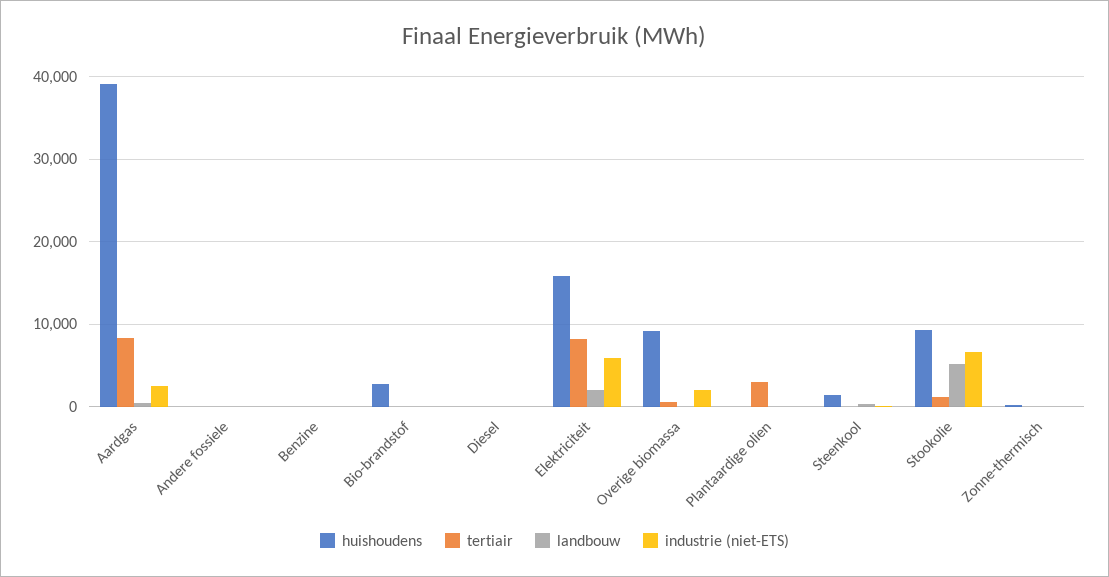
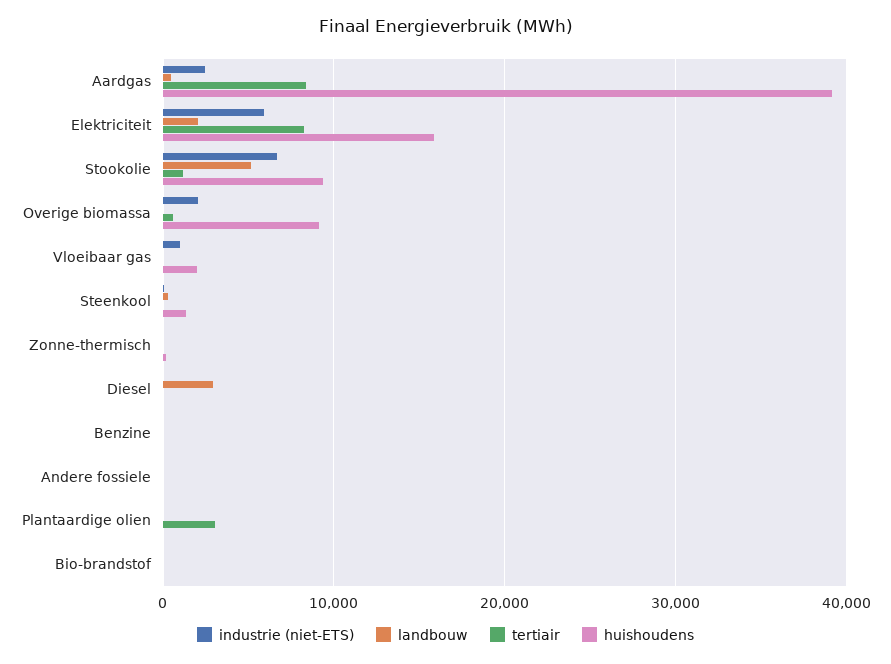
huishoudens, Bio-brandstof: 3000 -> 0
landbouw, Diesel: 0 -> 3000
industrie (niet-ETS), Vloeibaar gas: none -> 1000
landbouw, Vloeibaar gas: none -> 0
tertiair, Vloeibaar gas: none -> 0
huishoudens, Vloeibaar gas: none -> 2000

